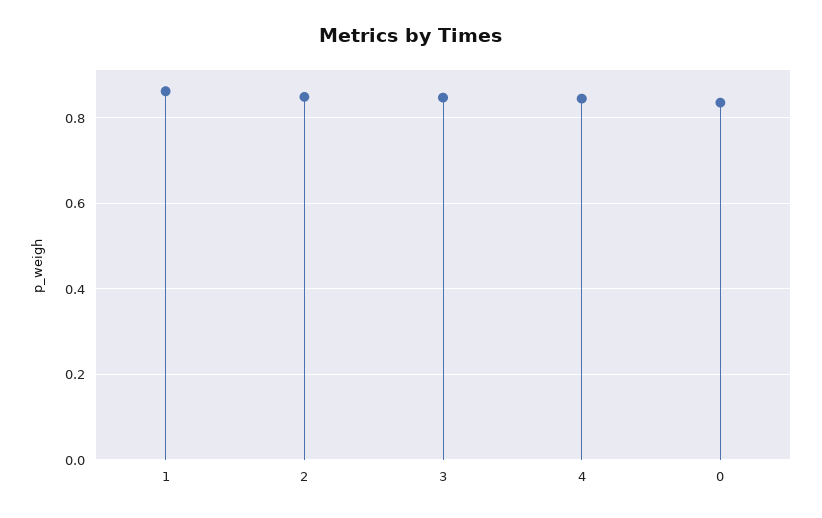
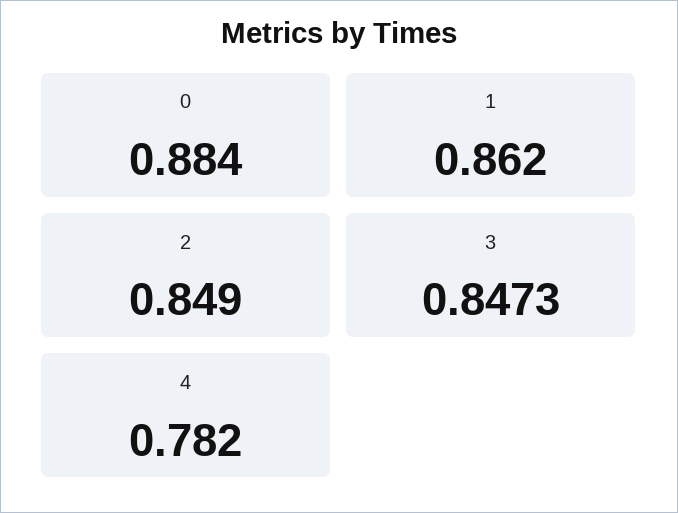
4: 0.84 -> 0.782
0: 0.84 -> 0.884

